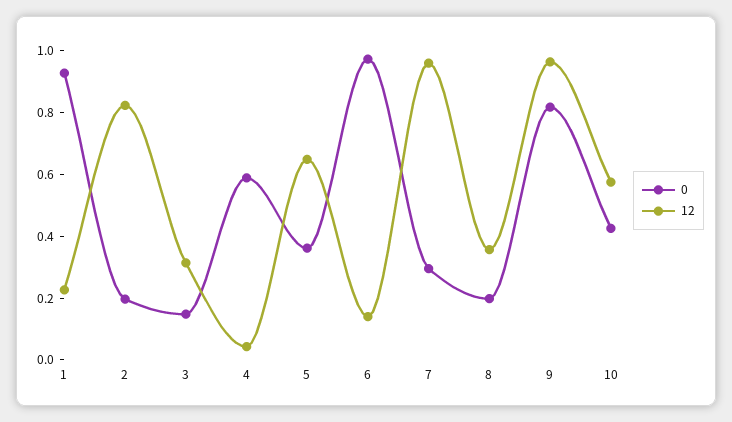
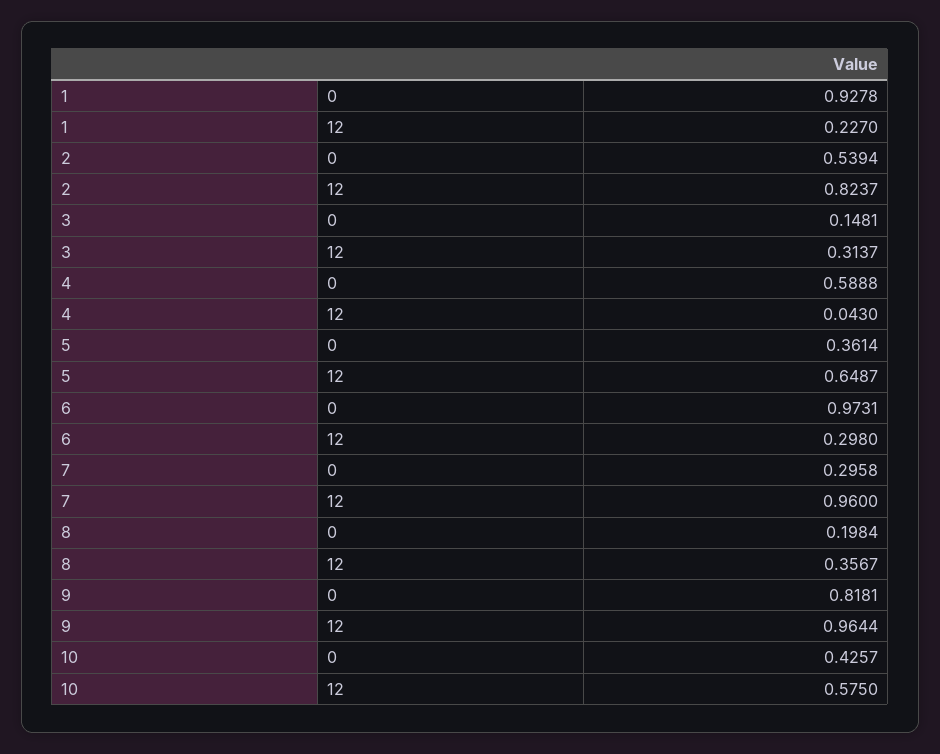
0, 2: 0.2 -> 0.5394
12, 6: 0.15 -> 0.298

